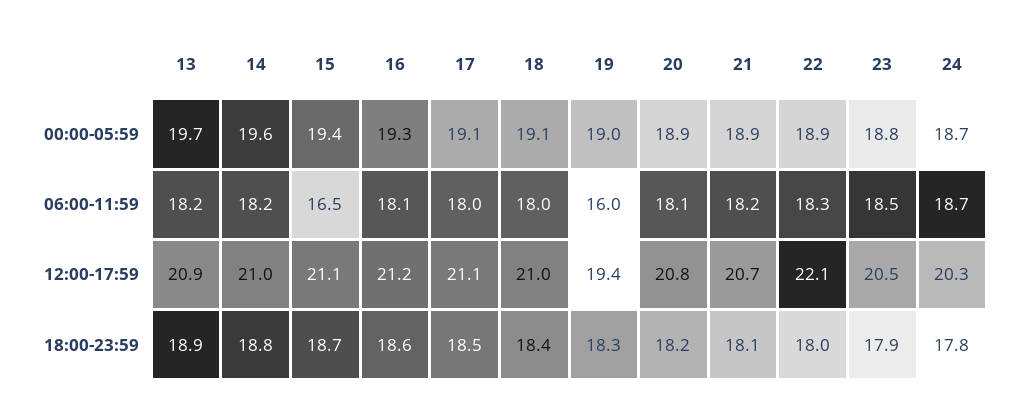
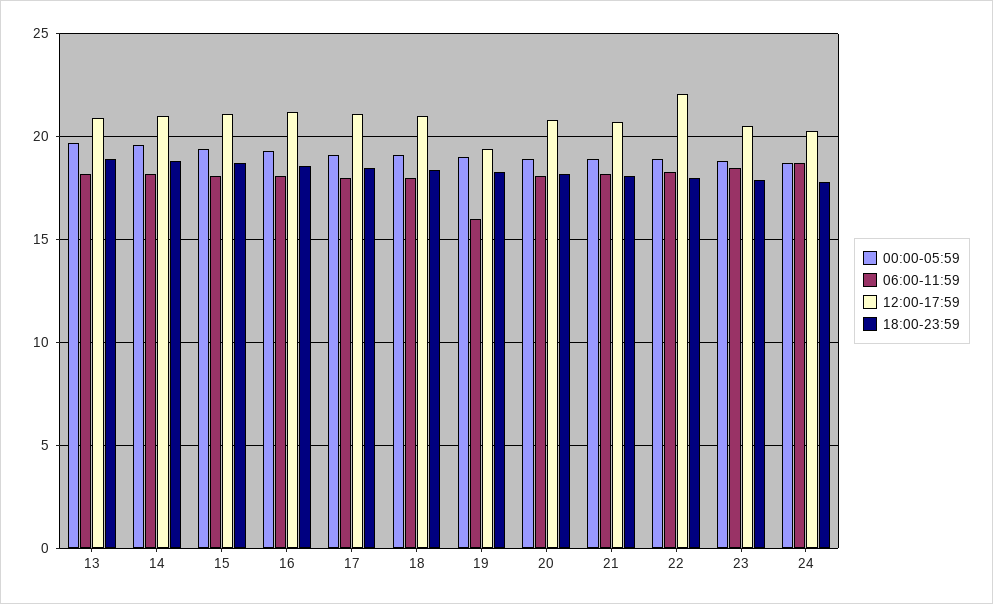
06:00-11:59, 15: 16.5 -> 18

